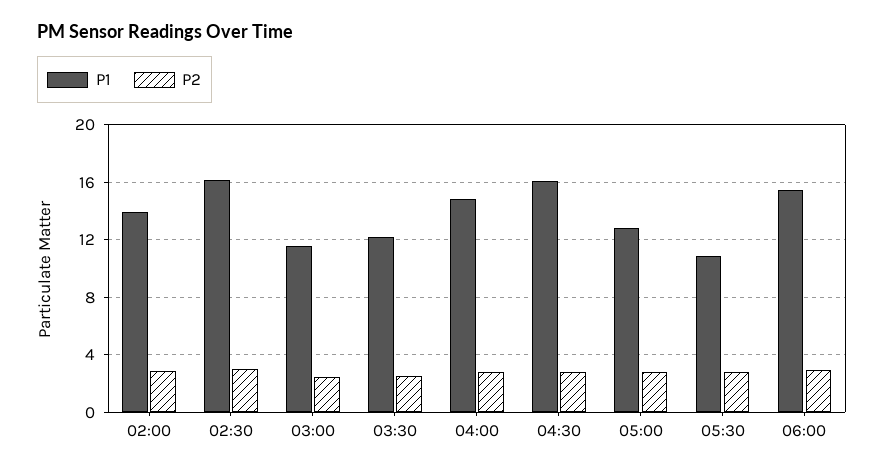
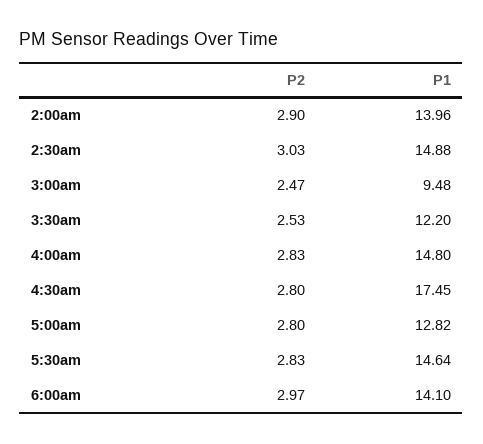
P1, 02:30: 16 -> 14.88
P1, 03:00: 11.5 -> 9.48
P1, 04:30: 16 -> 17.45
P1, 05:30: 11 -> 14.64
P1, 06:00: 15.5 -> 14.1

